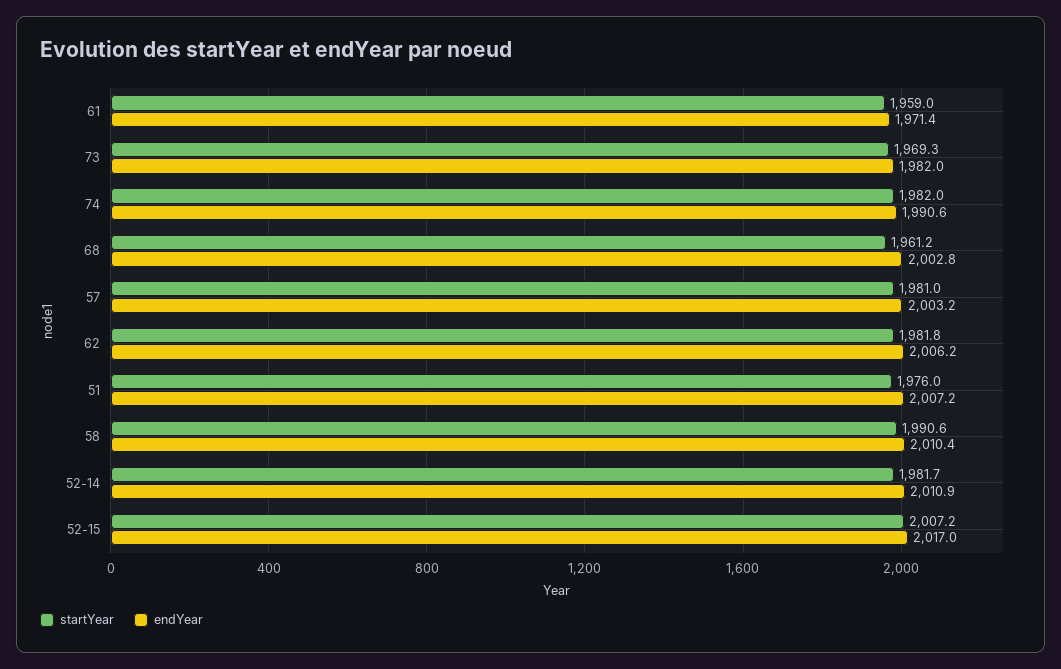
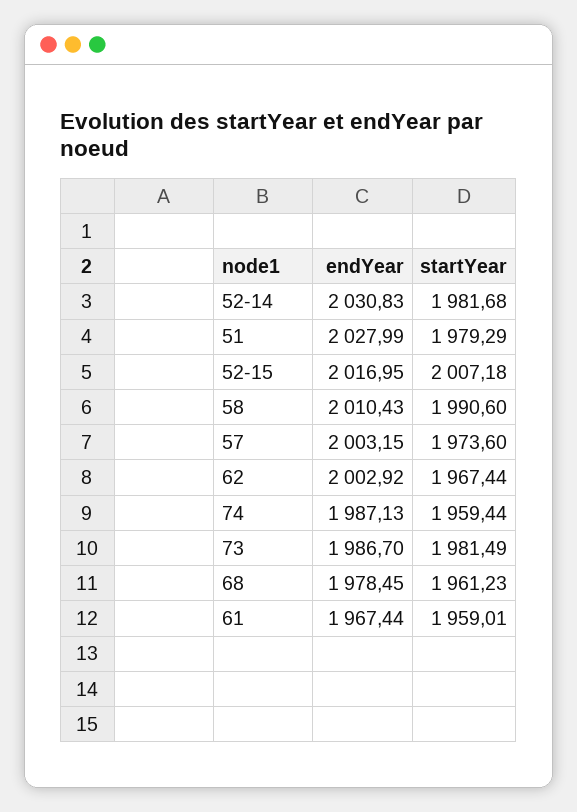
endYear, 61: 1971.4 -> 1967.44
startYear, 73: 1969.3 -> 1981.49
endYear, 73: 1982 -> 1986.7
startYear, 74: 1982 -> 1959.44
endYear, 74: 1990.6 -> 1987.13
endYear, 68: 2002.8 -> 1978.45
startYear, 57: 1981 -> 1973.6
startYear, 62: 1981.8 -> 1967.44
endYear, 62: 2006.2 -> 2002.92
startYear, 51: 1976 -> 1979.29
endYear, 51: 2007.2 -> 2027.99
endYear, 52-14: 2010.9 -> 2030.83

